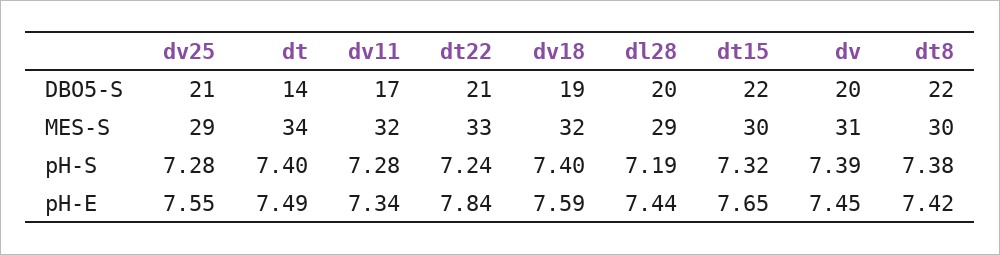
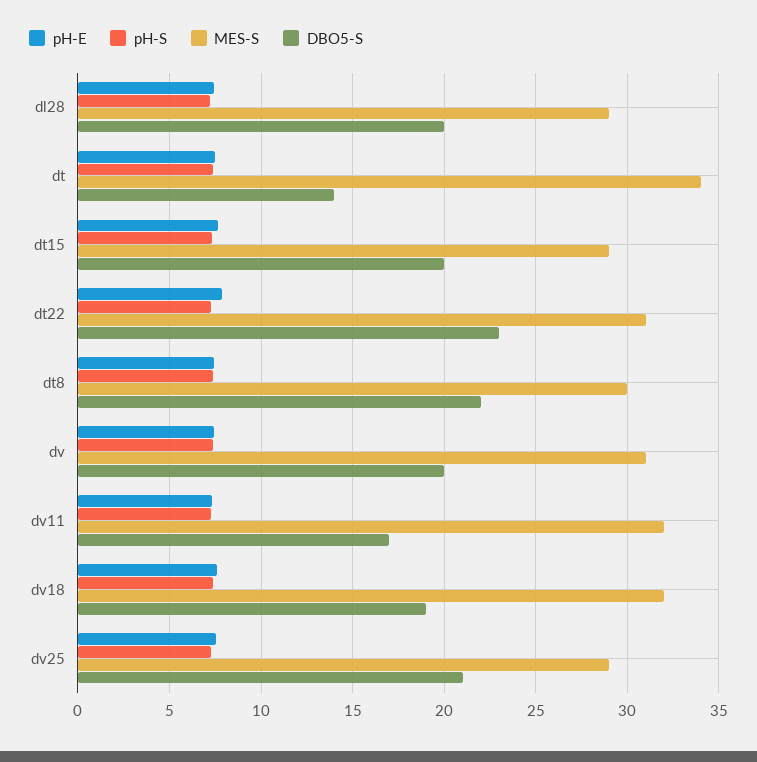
DBO5-S, dt22: 21 -> 23
DBO5-S, dt15: 22 -> 20
MES-S, dt22: 33 -> 31
MES-S, dt15: 30 -> 29

